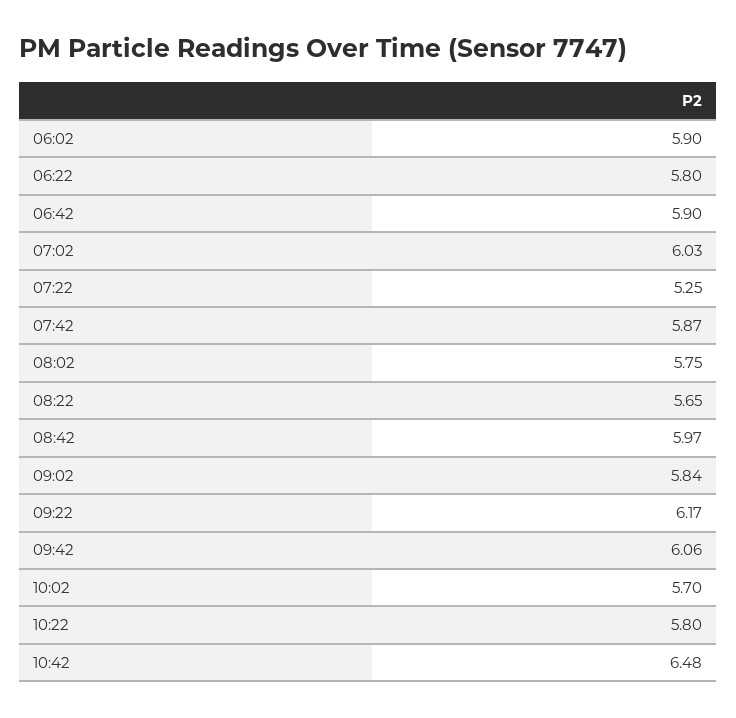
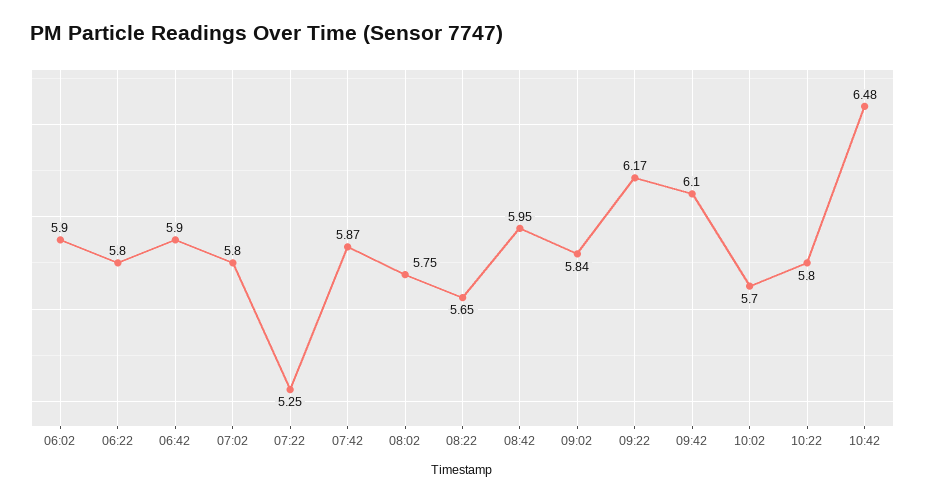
07:02: 6.03 -> 5.8
08:42: 5.97 -> 5.95
09:42: 6.06 -> 6.1

